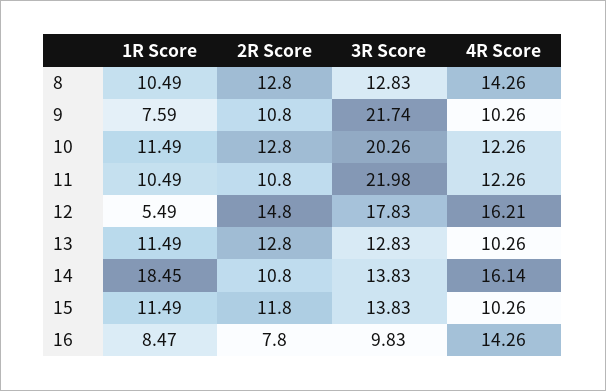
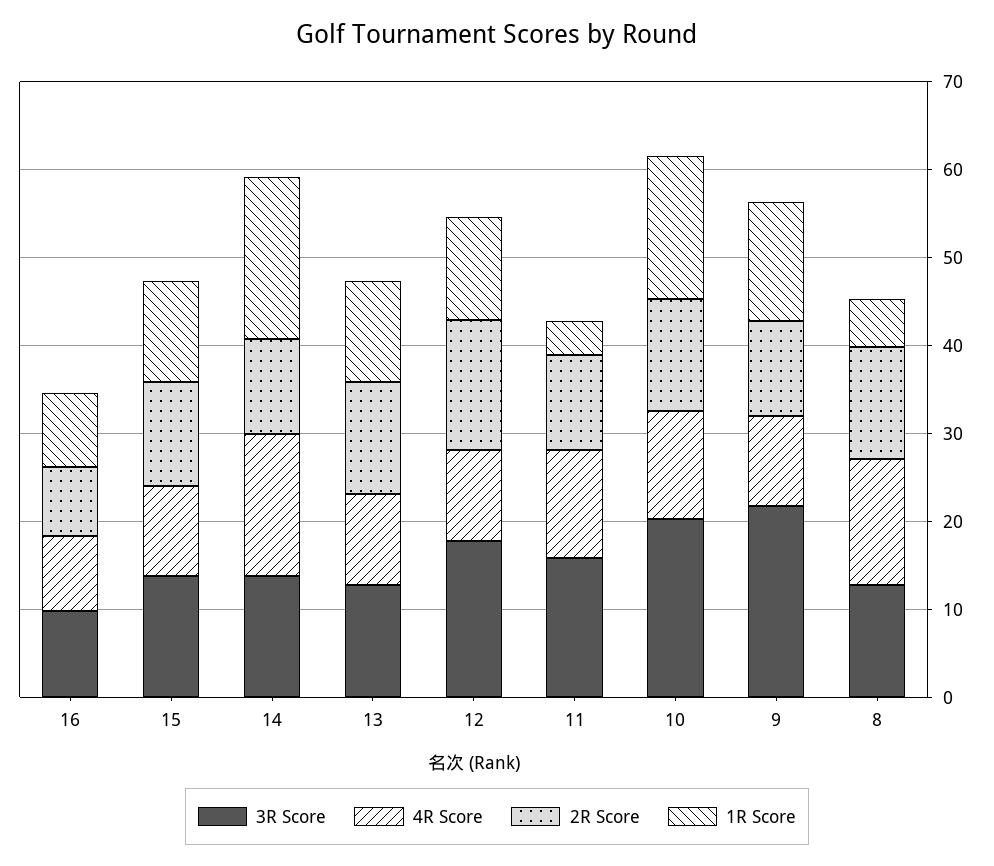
1R Score, 8: 10.49 -> 6
1R Score, 9: 7.59 -> 14
1R Score, 10: 11.49 -> 16
1R Score, 11: 10.49 -> 4
3R Score, 11: 21.98 -> 16
1R Score, 12: 5.49 -> 12
4R Score, 12: 16.21 -> 10
4R Score, 16: 14.26 -> 8

